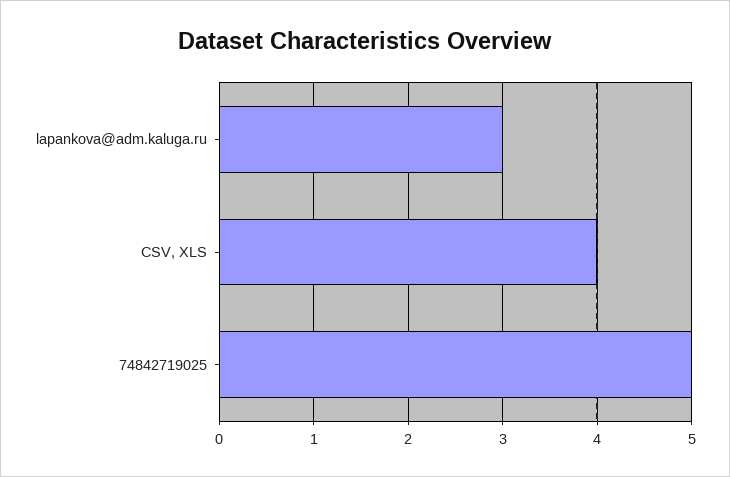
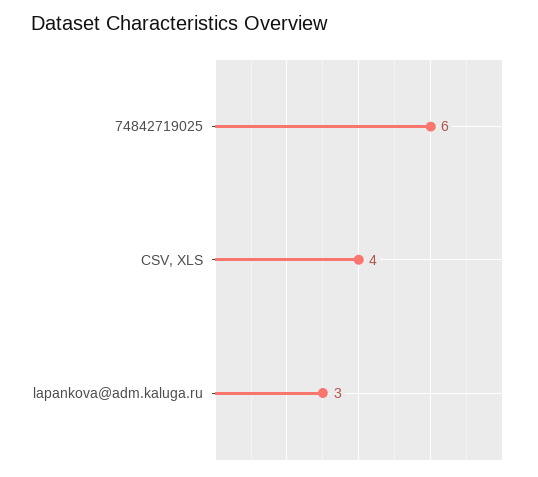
74842719025: 5 -> 6

